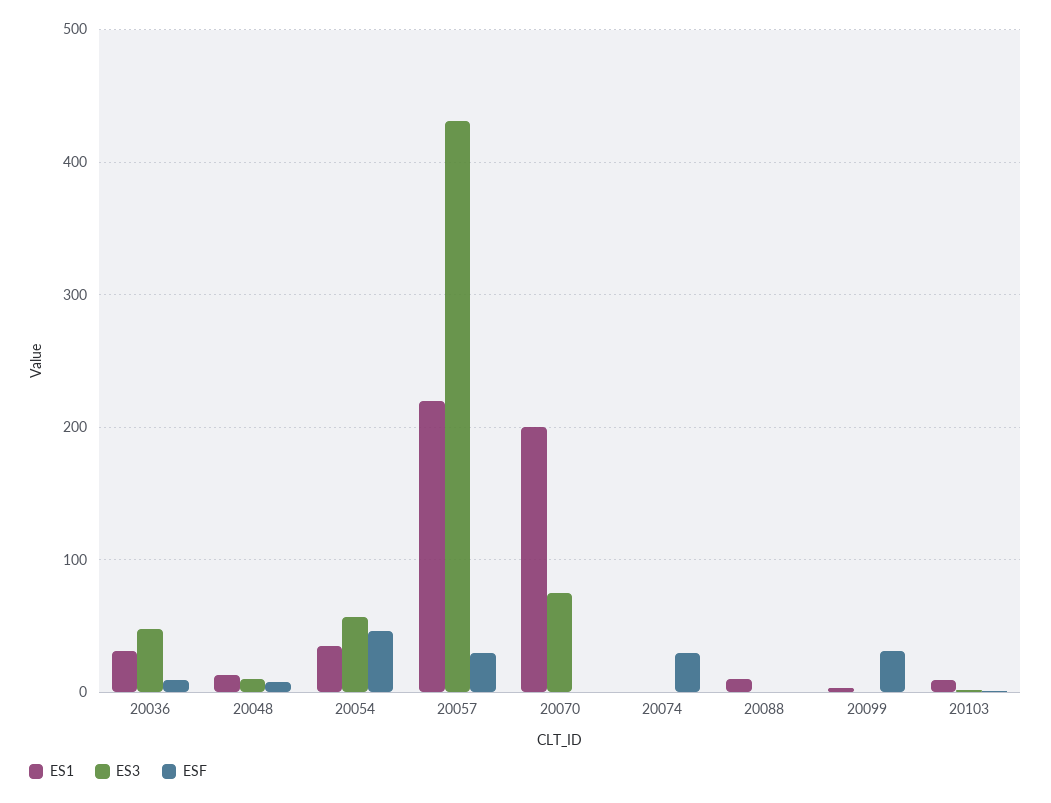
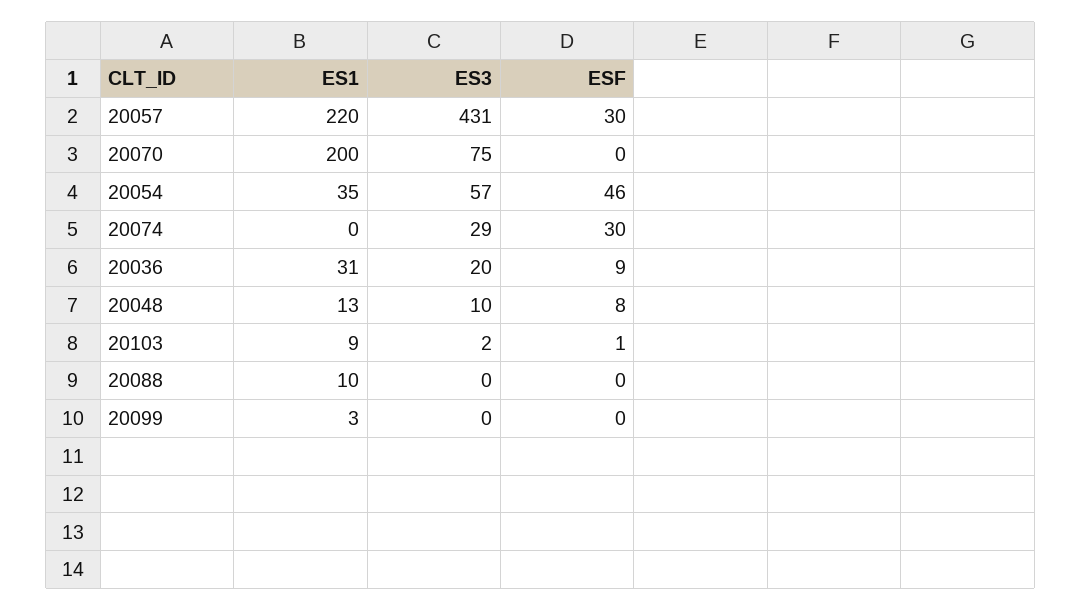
ES3, 20036: 50 -> 20
ES3, 20074: 0 -> 29
ESF, 20099: 30 -> 0

